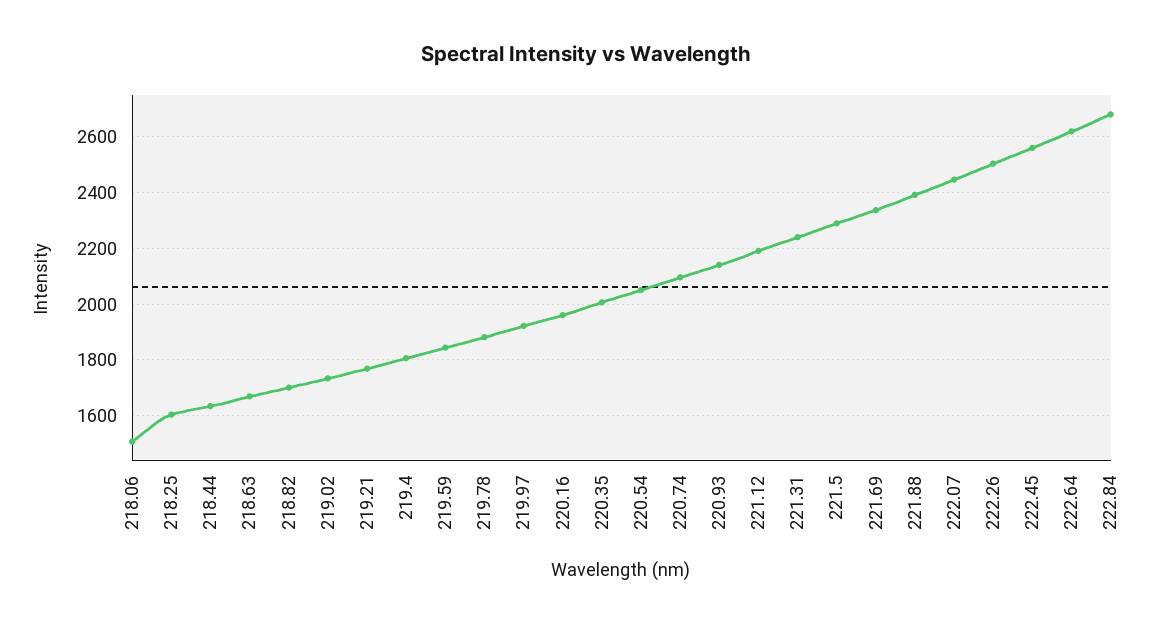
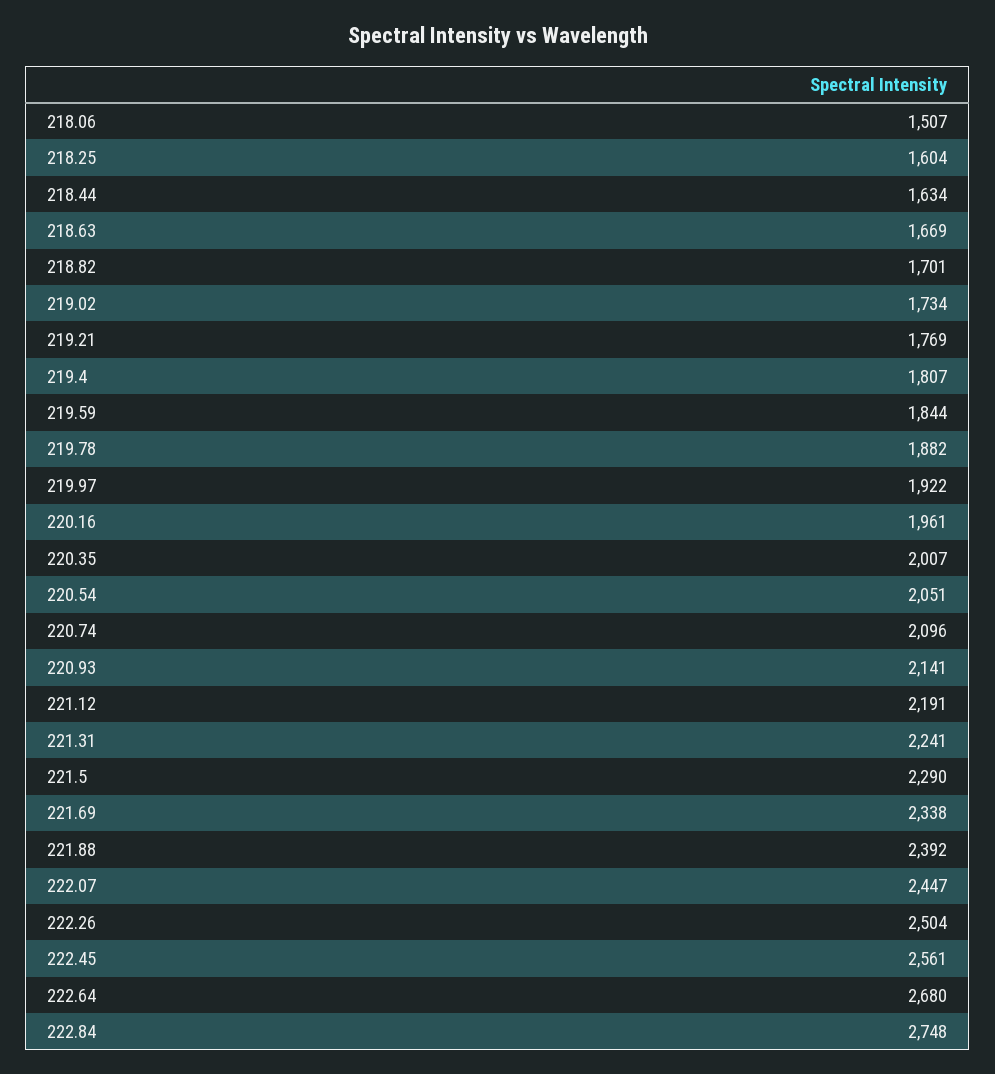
222.64: 2625 -> 2680
222.84: 2675 -> 2748

